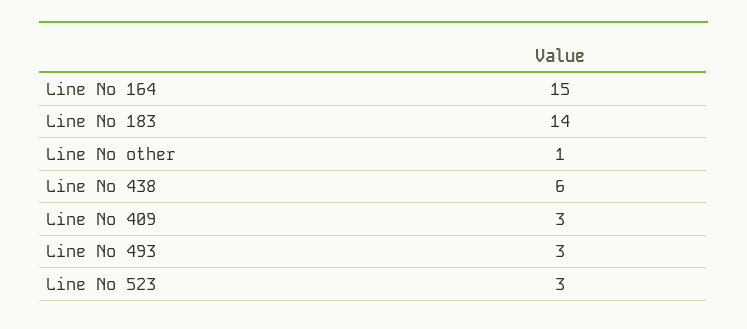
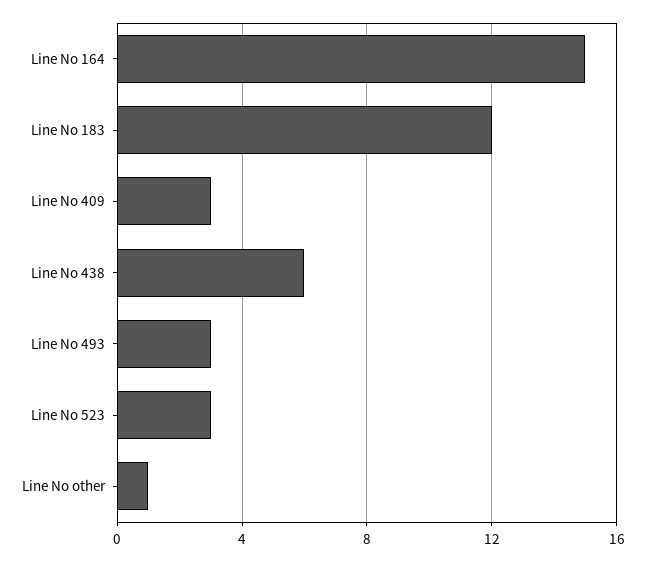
Line No 183: 14 -> 12

